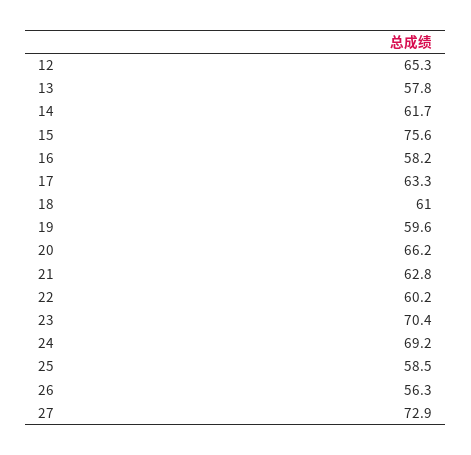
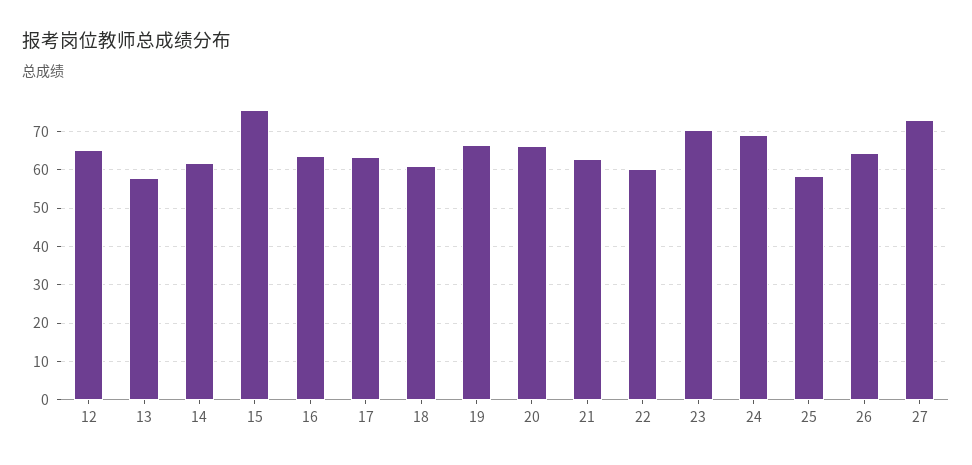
16: 58.2 -> 64
19: 59.6 -> 66
26: 56.3 -> 64

